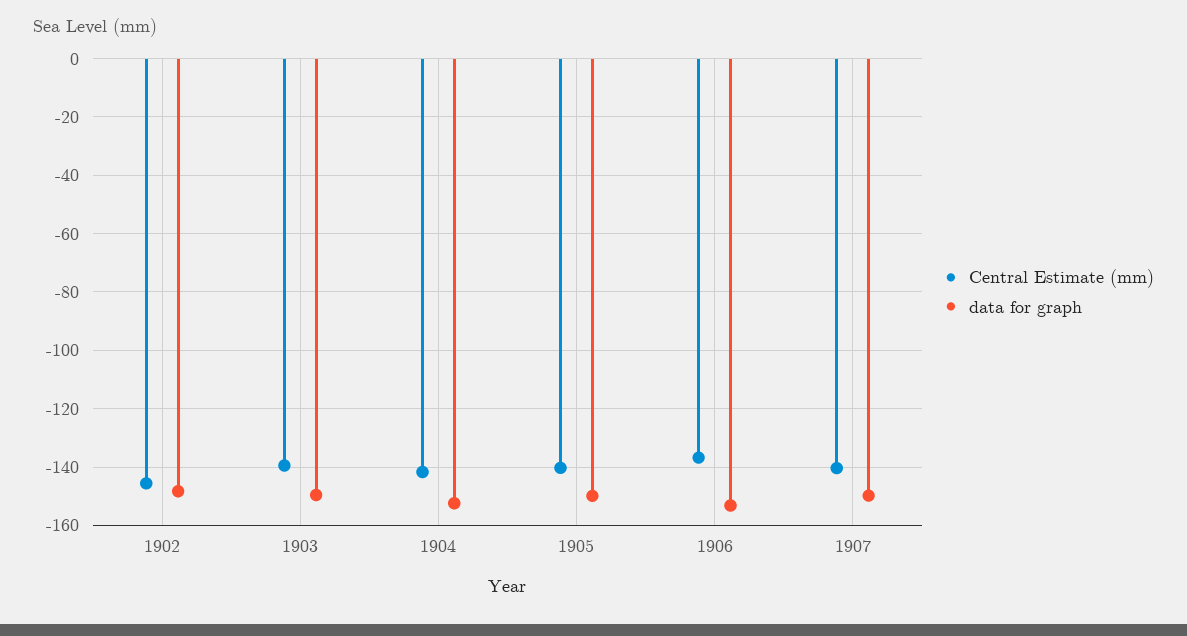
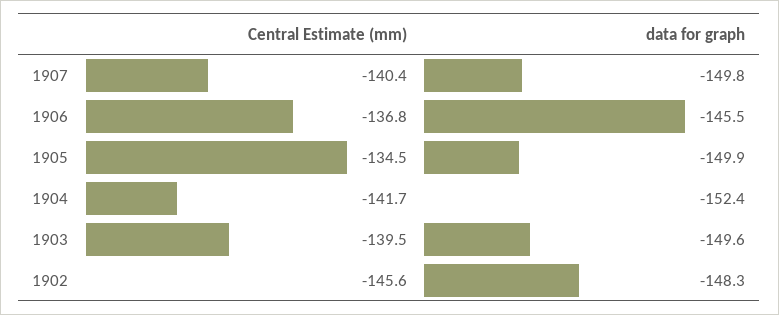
Central Estimate (mm), 1905: -140 -> -134.5
data for graph, 1906: -152.5 -> -145.5

